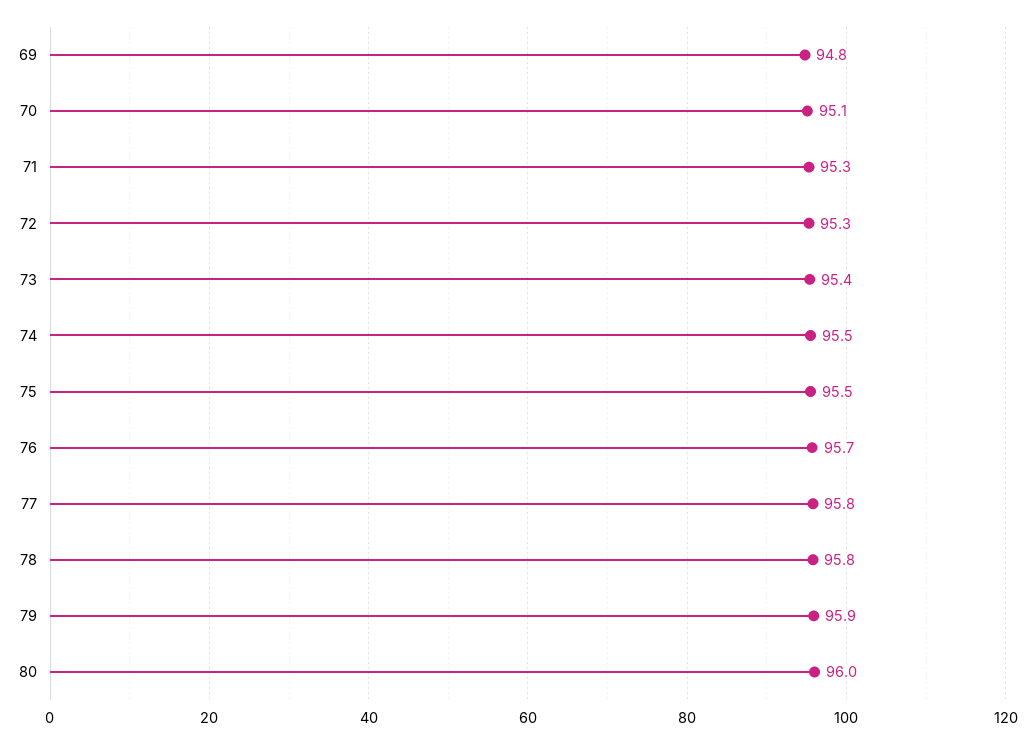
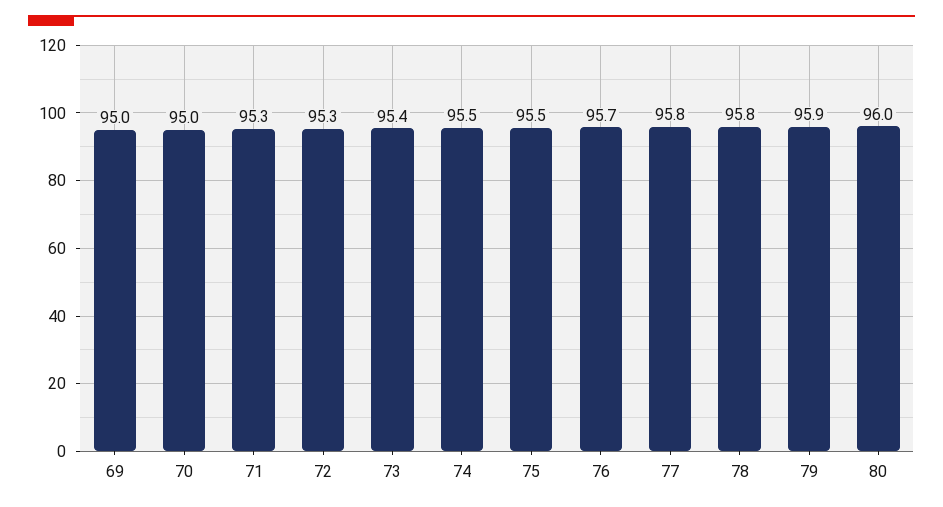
69: 94.8 -> 95
70: 95.1 -> 95

